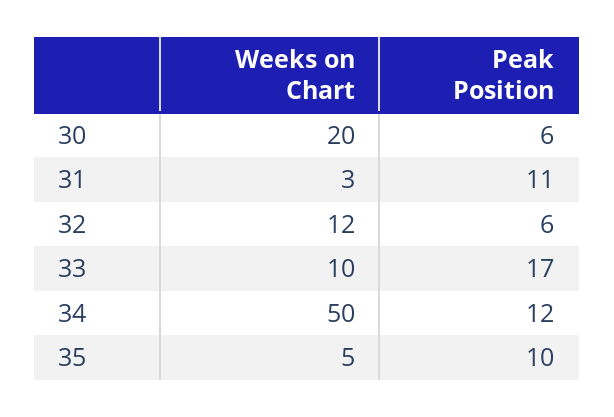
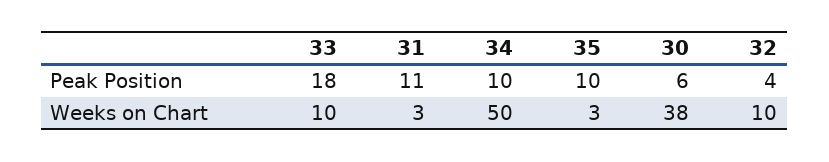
Weeks on Chart, 30: 20 -> 38
Weeks on Chart, 32: 12 -> 10
Peak Position, 32: 6 -> 4
Peak Position, 33: 17 -> 18
Peak Position, 34: 12 -> 10
Weeks on Chart, 35: 5 -> 3

